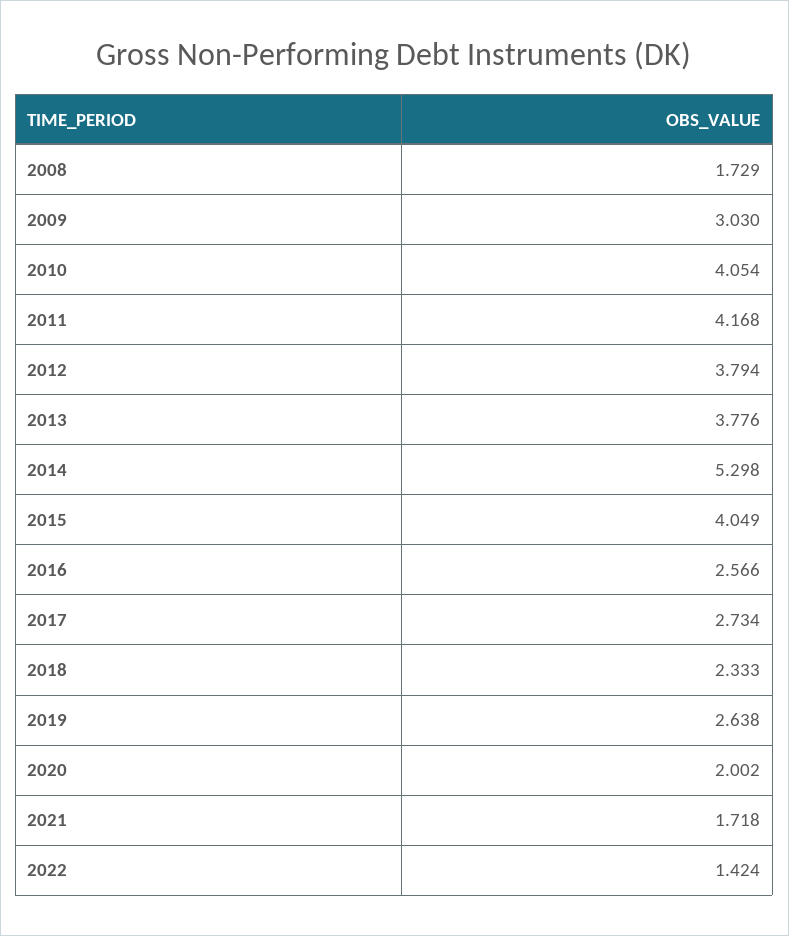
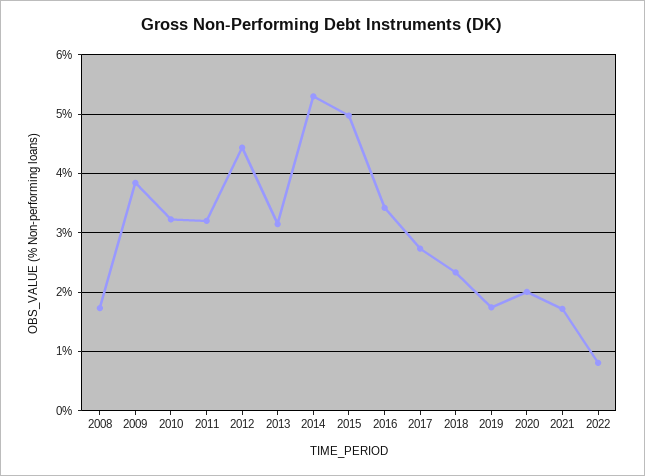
2009: 3.03 -> 3.8
2010: 4.054 -> 3.2
2011: 4.168 -> 3.2
2012: 3.794 -> 4.4
2013: 3.776 -> 3.2
2015: 4.049 -> 5
2016: 2.566 -> 3.4
2019: 2.638 -> 1.8
2022: 1.424 -> 0.8

